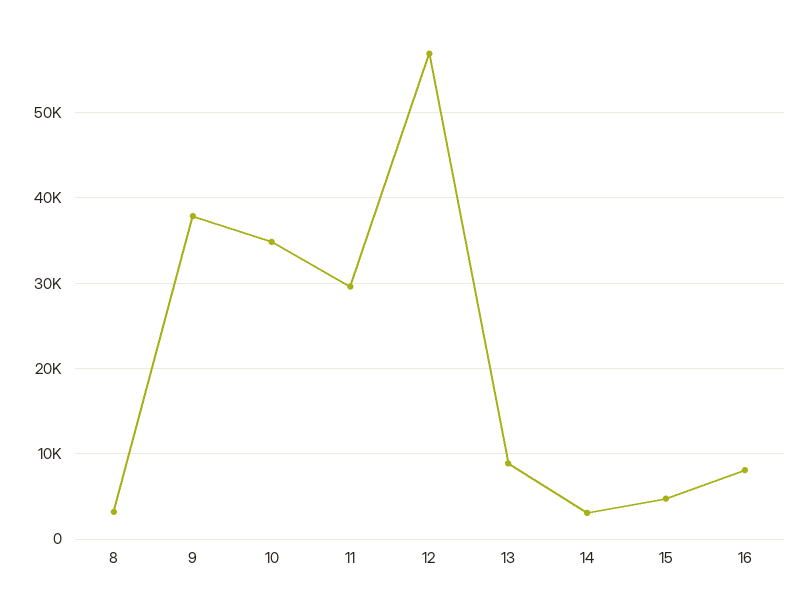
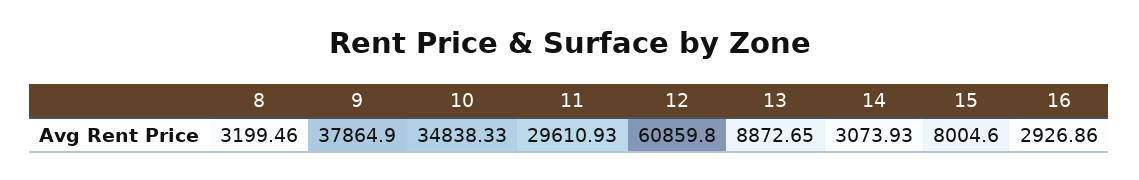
12: 57000 -> 60859.8
15: 5000 -> 8004.6
16: 8000 -> 2926.86

